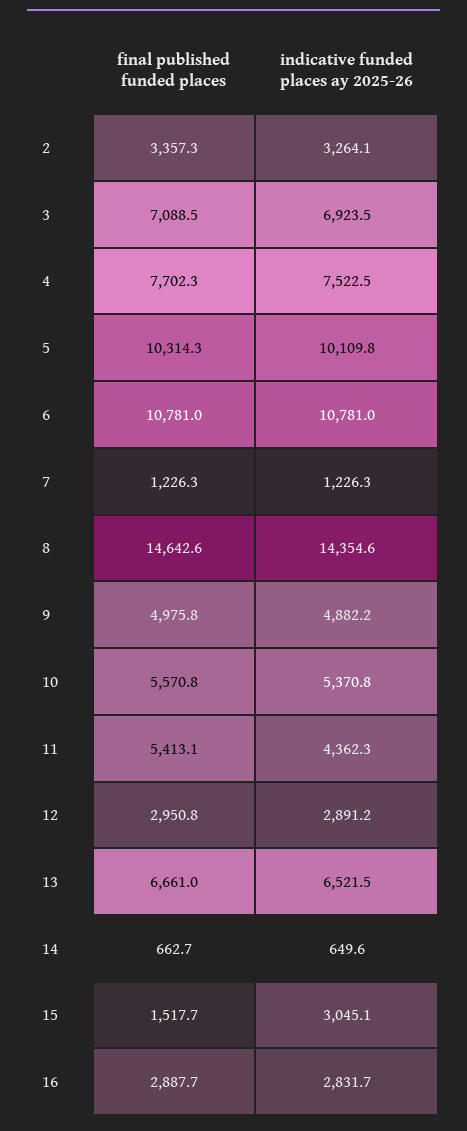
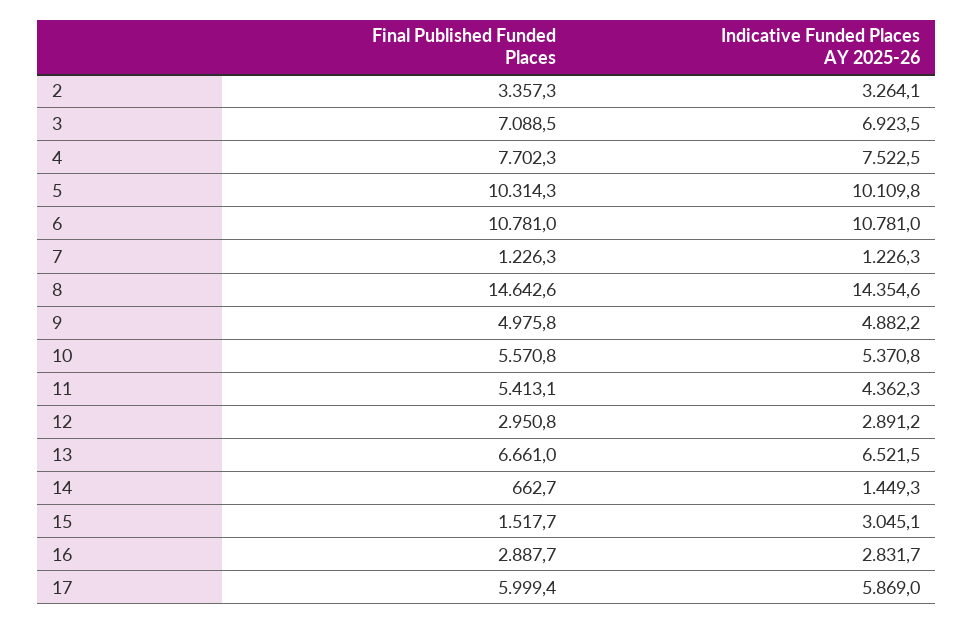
indicative funded places ay 2025-26, 14: 649.6 -> 1449.3
final published funded places, 17: none -> 5999.4
indicative funded places ay 2025-26, 17: none -> 5869

